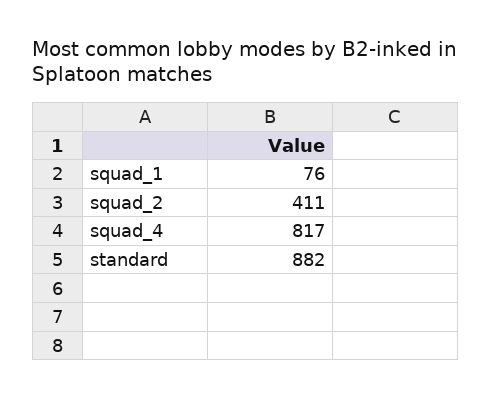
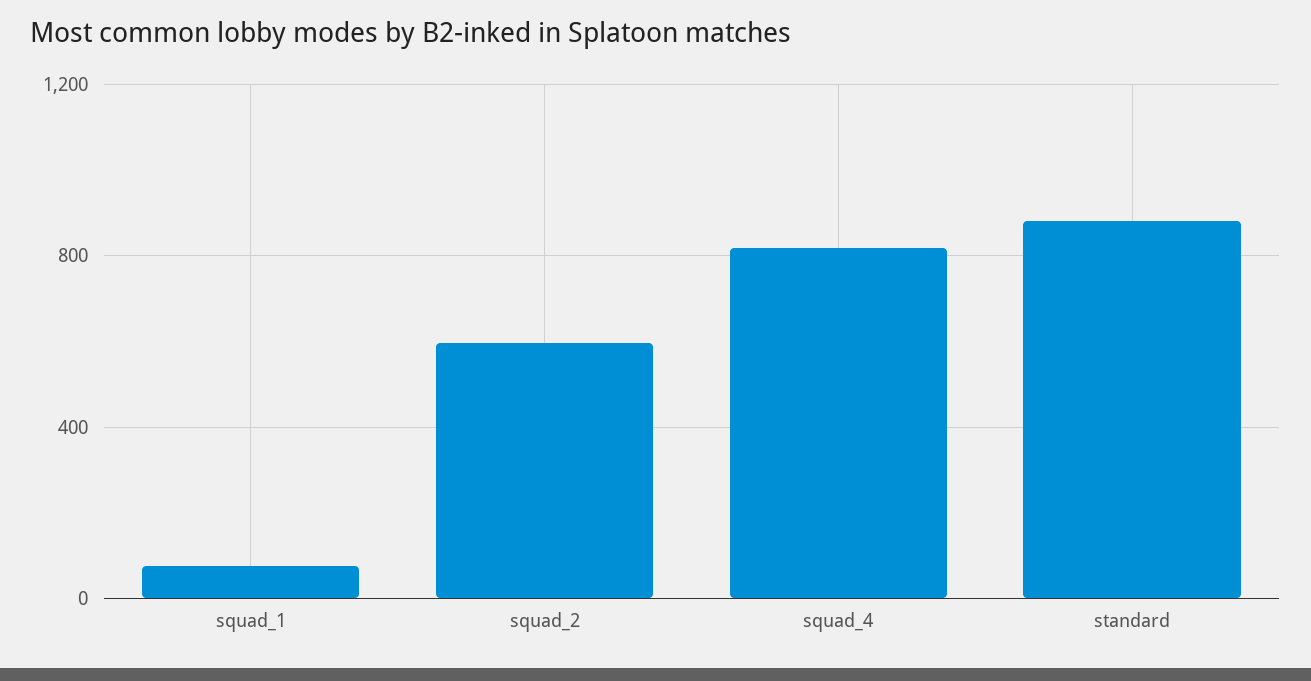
squad_2: 411 -> 600

